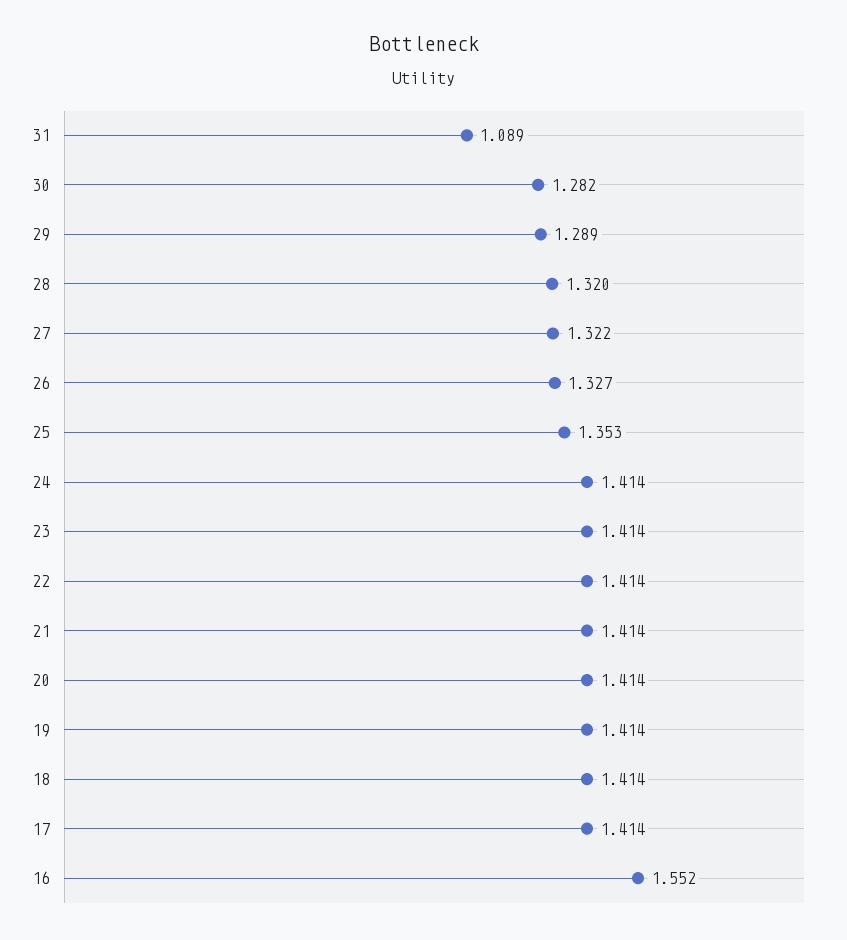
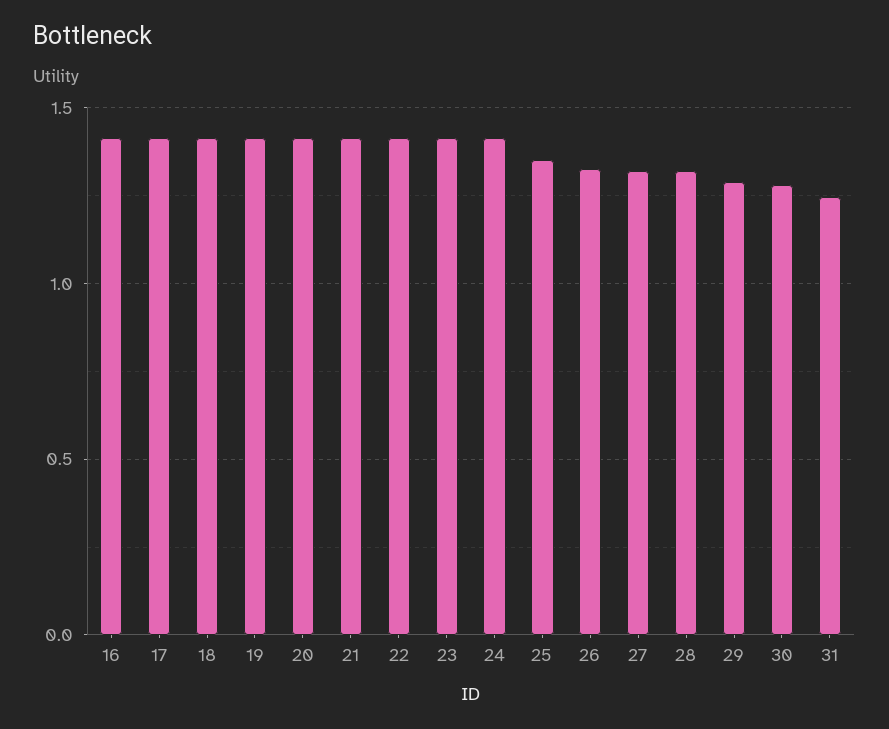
31: 1.089 -> 1.25
16: 1.552 -> 1.4

